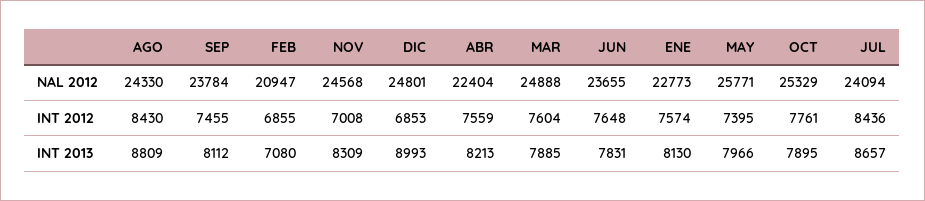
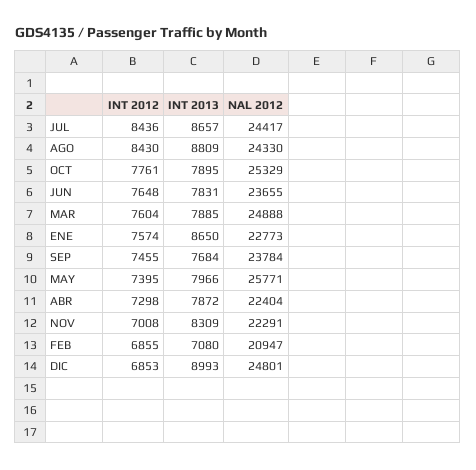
NOV, NAL 2012: 24568 -> 22291
JUL, NAL 2012: 24094 -> 24417
ABR, INT 2012: 7559 -> 7298
SEP, INT 2013: 8112 -> 7684
ABR, INT 2013: 8213 -> 7872
ENE, INT 2013: 8130 -> 8650

